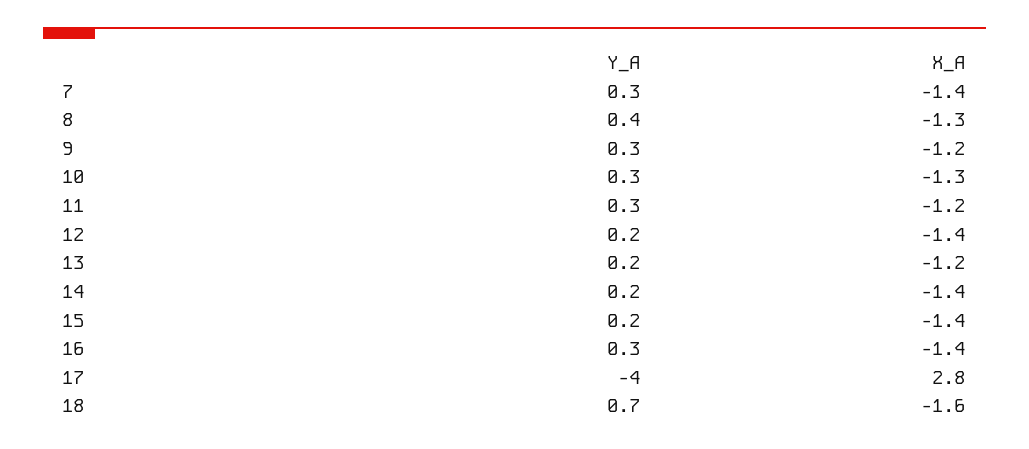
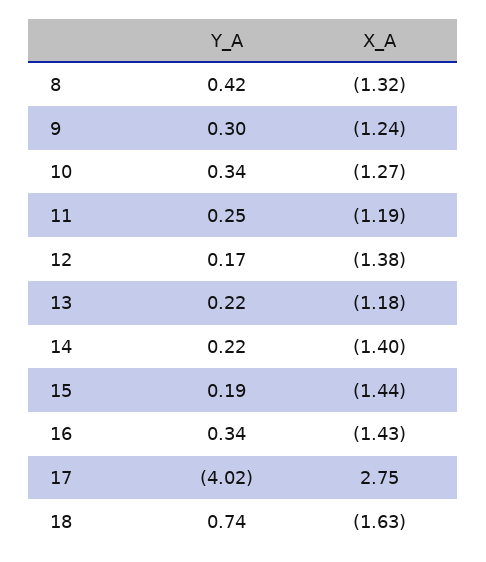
Y_A, 7: 0.3 -> none
X_A, 7: -1.4 -> none

